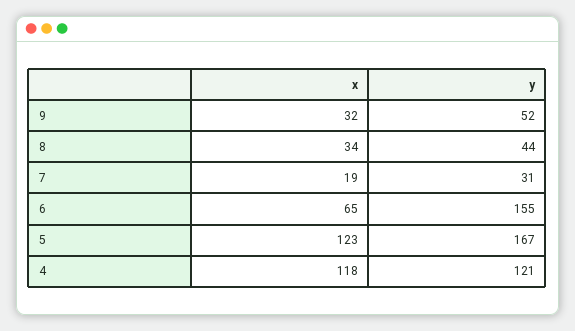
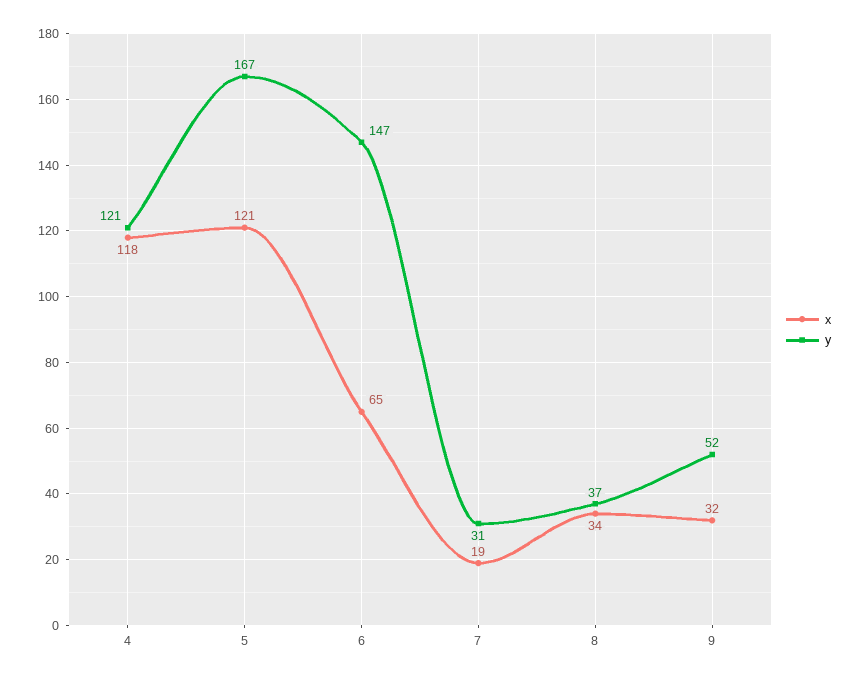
y, 8: 44 -> 37
y, 6: 155 -> 147
x, 5: 123 -> 121

